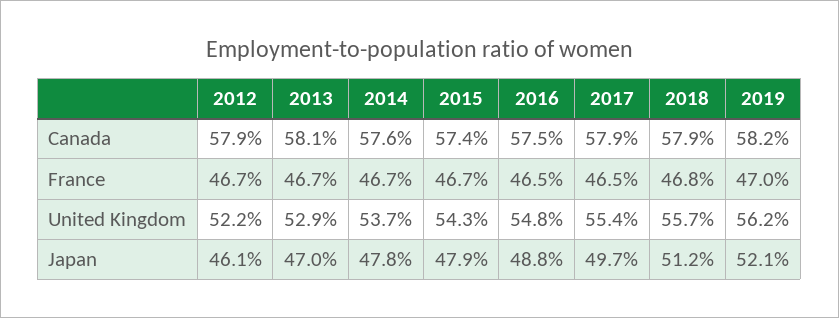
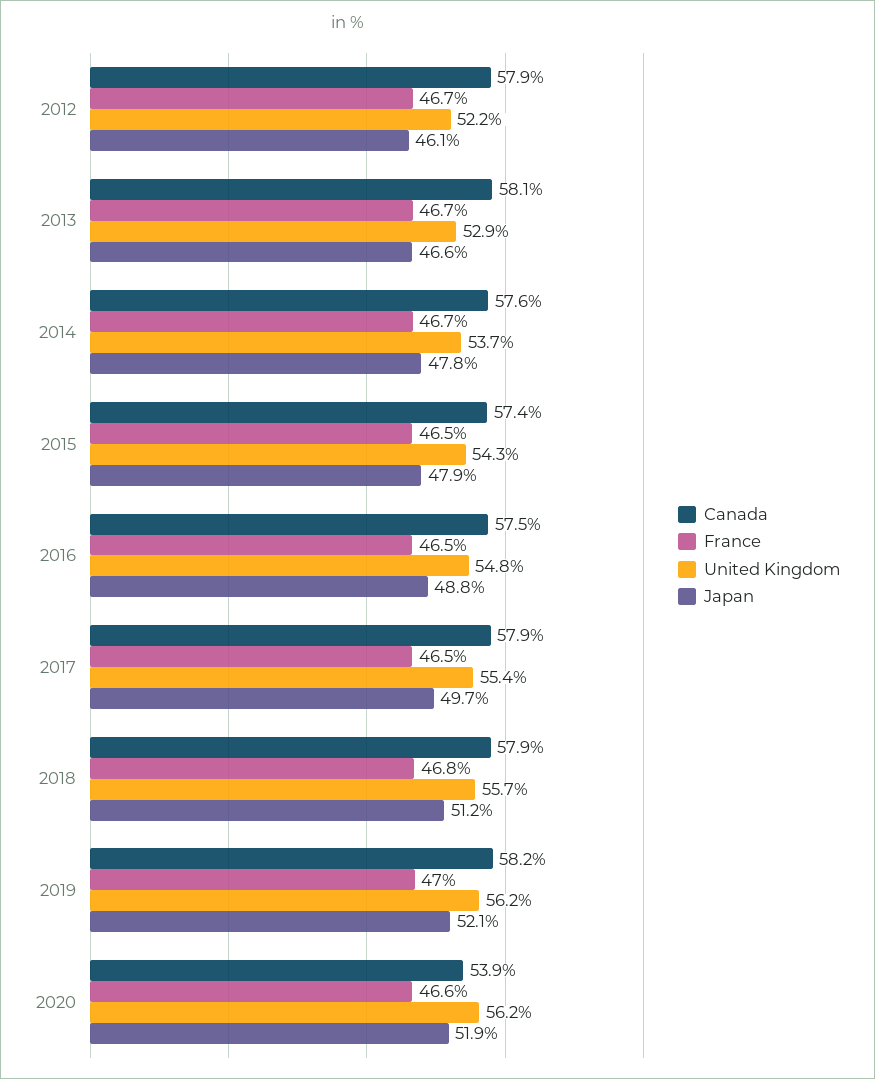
France, 2015: 46.7 -> 46.5
Japan, 2013: 47 -> 46.6
Canada, 2020: none -> 53.9
France, 2020: none -> 46.6
United Kingdom, 2020: none -> 56.2
Japan, 2020: none -> 51.9

